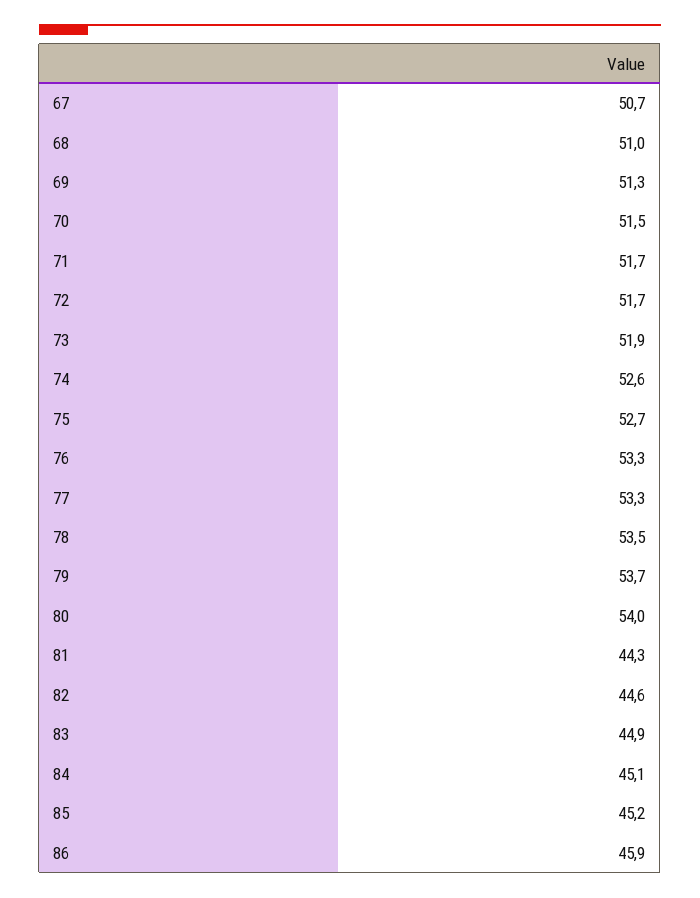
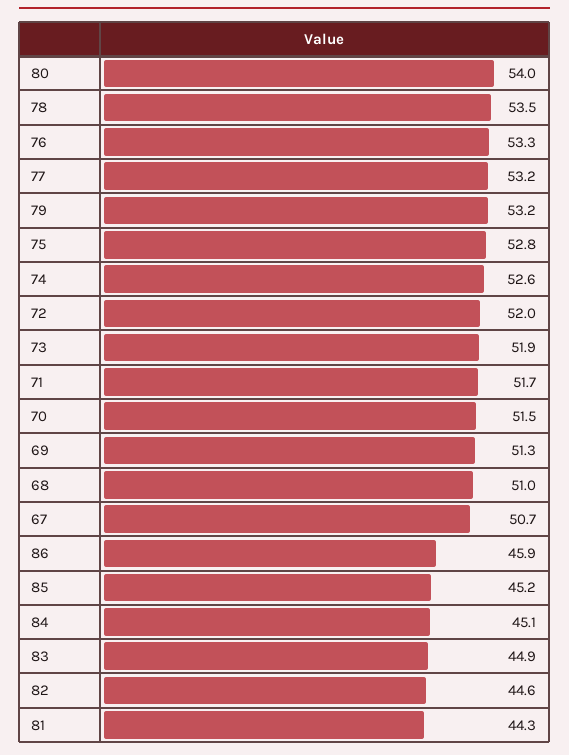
72: 51.7 -> 52
75: 52.7 -> 52.8
77: 53.3 -> 53.2
79: 53.7 -> 53.2

